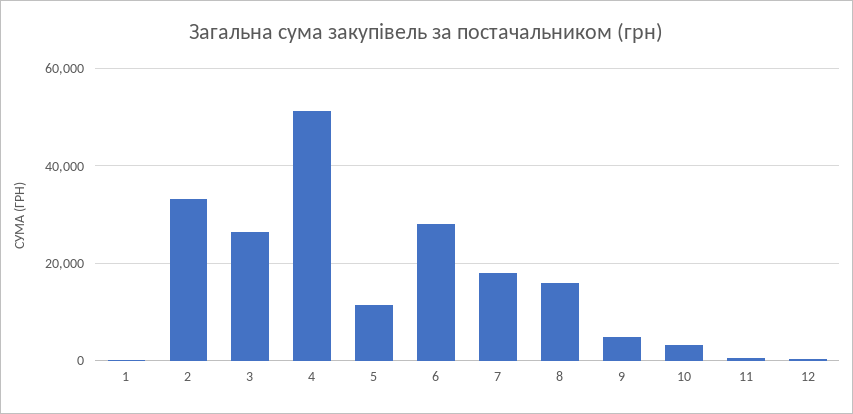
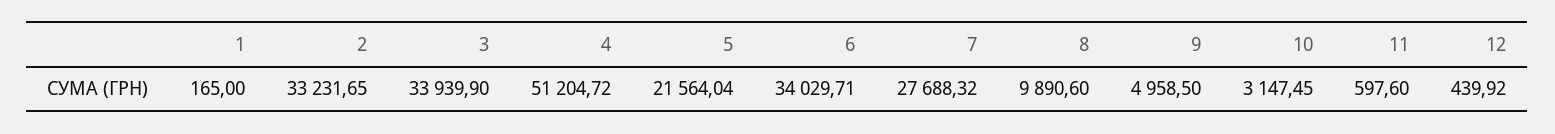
3: 26000 -> 33939.9
5: 12000 -> 21564.04
6: 28000 -> 34029.71
7: 18000 -> 27688.32
8: 16000 -> 9890.6

